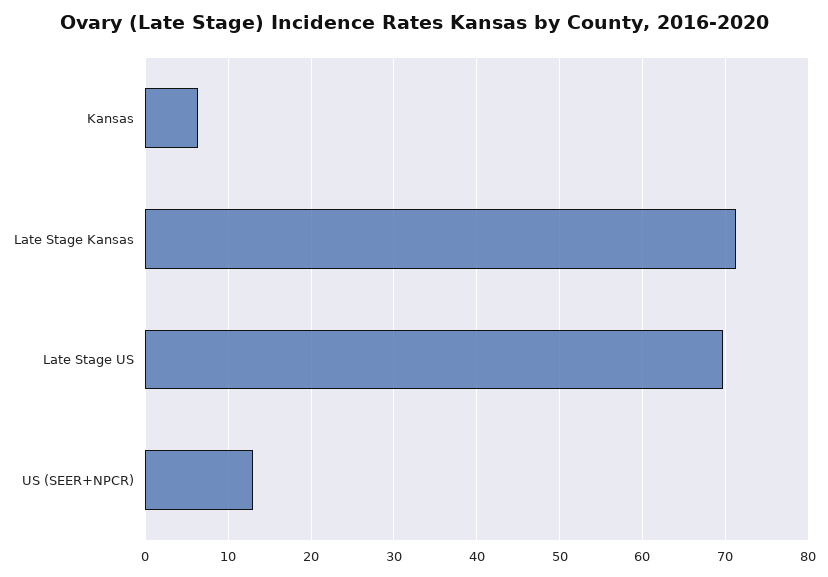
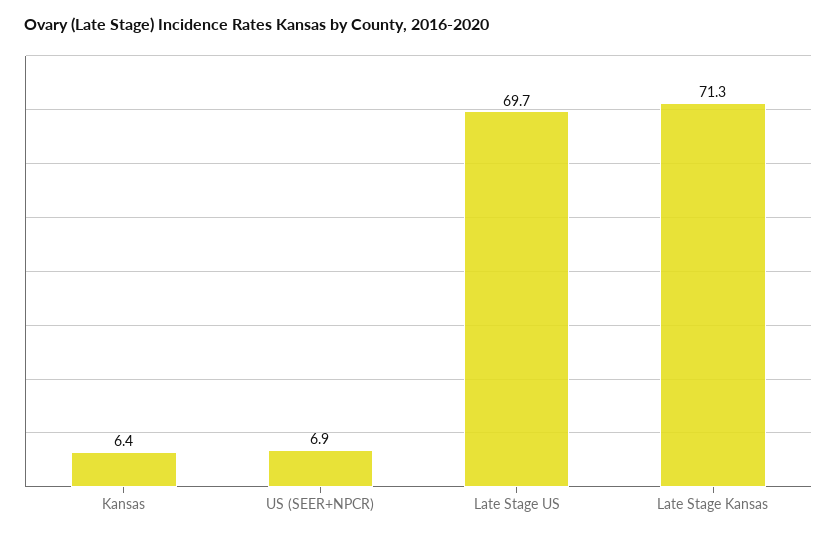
US (SEER+NPCR): 13 -> 6.9

